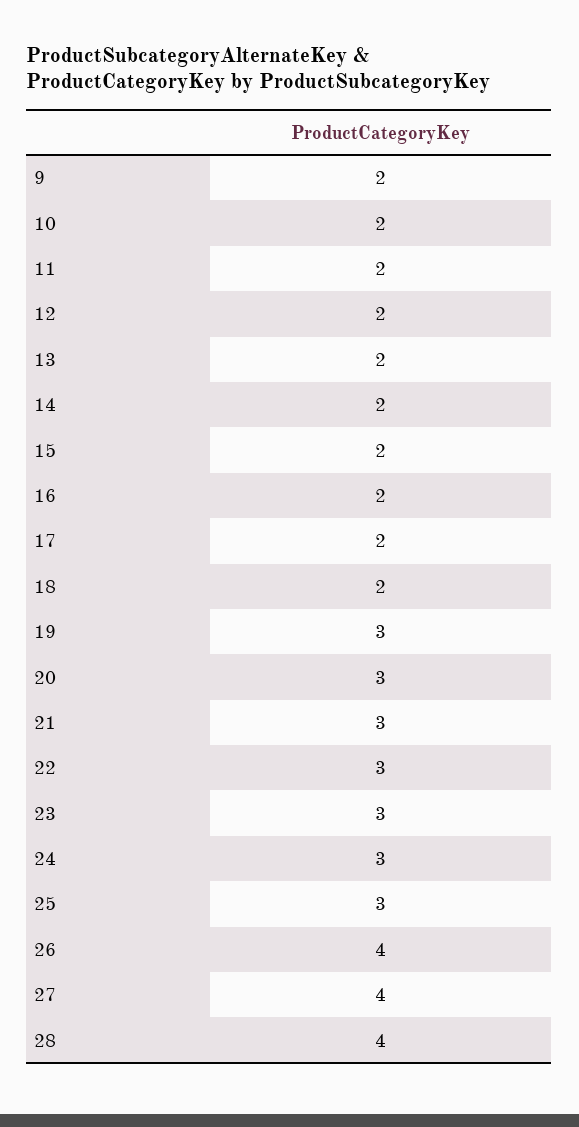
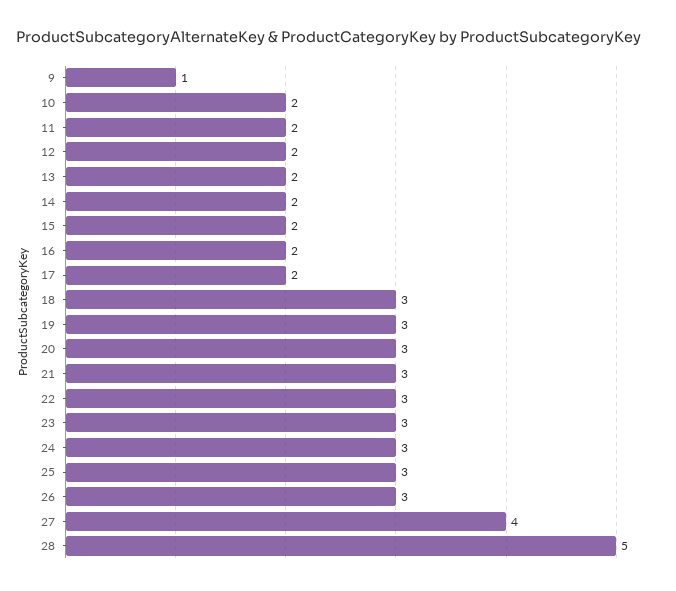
9: 2 -> 1
18: 2 -> 3
26: 4 -> 3
28: 4 -> 5

